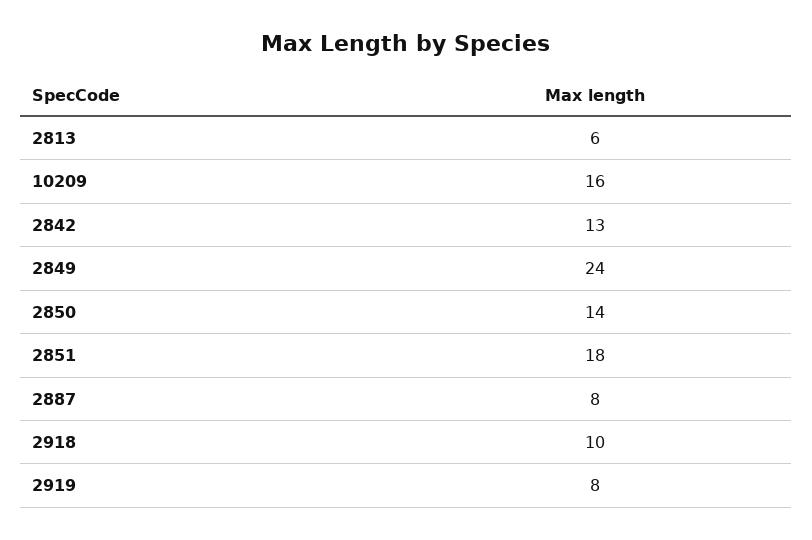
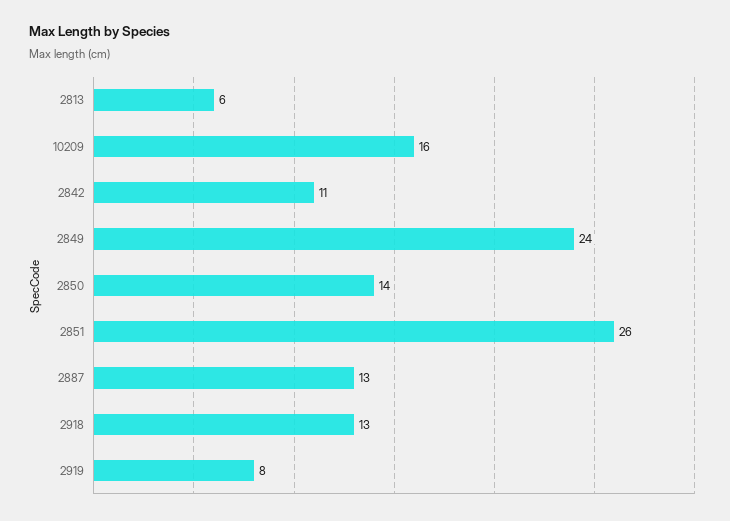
2842: 13 -> 11
2851: 18 -> 26
2887: 8 -> 13
2918: 10 -> 13

